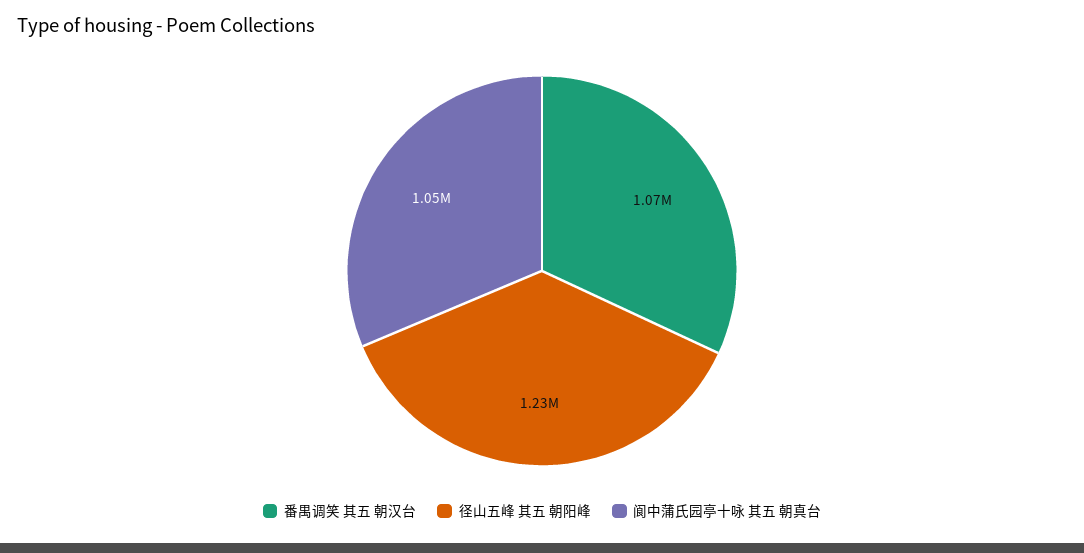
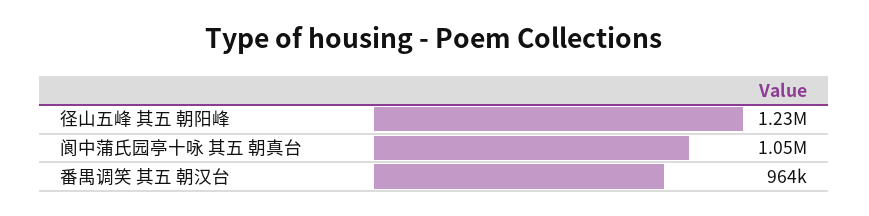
番禺调笑 其五 朝汉台: 1070000 -> 964000

